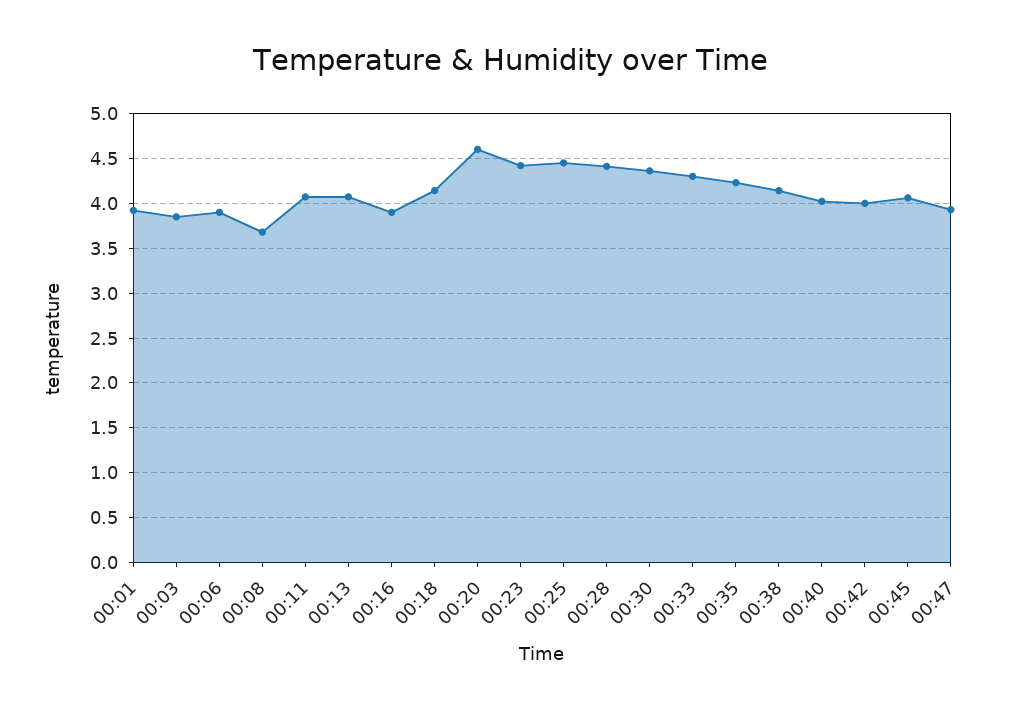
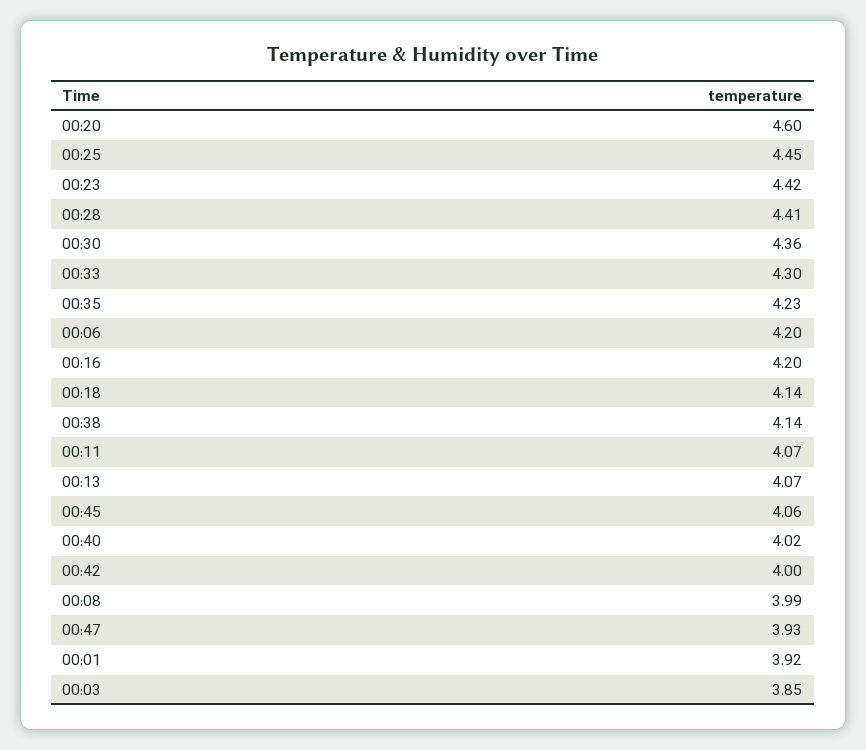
00:06: 3.9 -> 4.2
00:08: 3.7 -> 3.99
00:16: 3.9 -> 4.2

